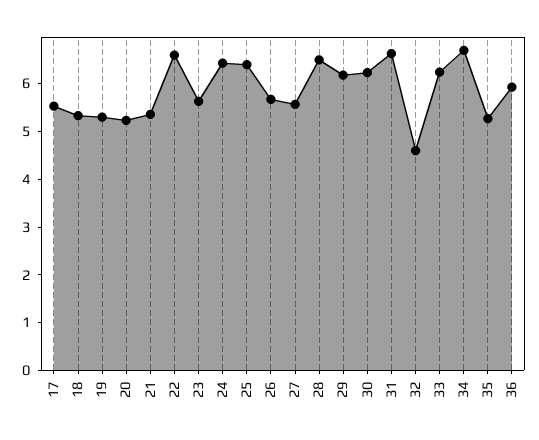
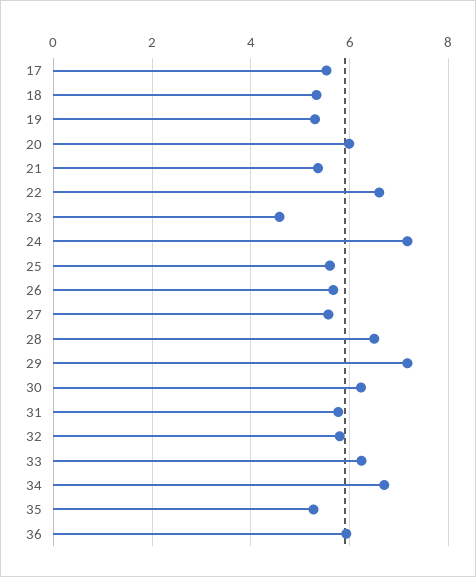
20: 5.2 -> 6
23: 5.6 -> 4.6
24: 6.4 -> 7.2
25: 6.4 -> 5.6
29: 6.2 -> 7.2
31: 6.6 -> 5.8
32: 4.6 -> 5.8

